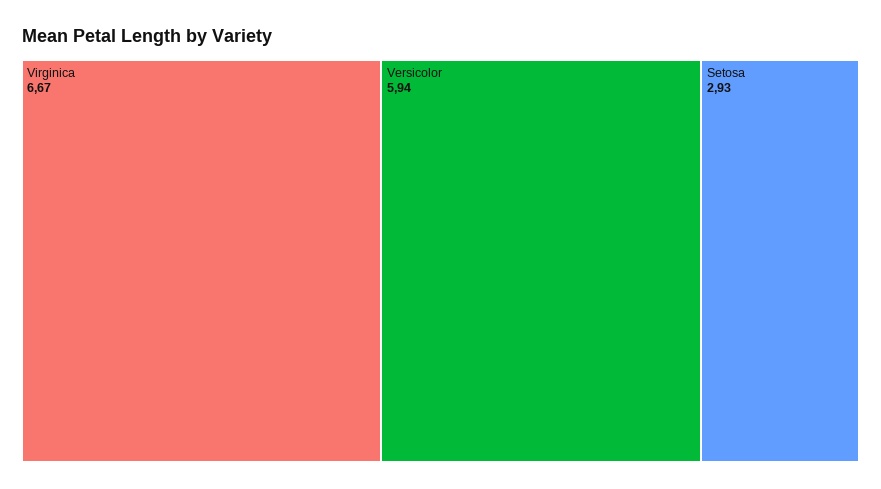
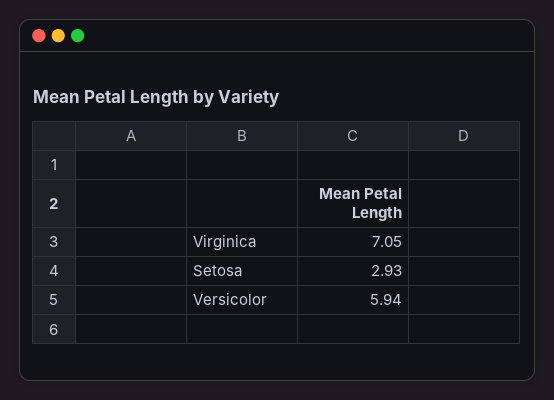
Virginica: 6.67 -> 7.05

